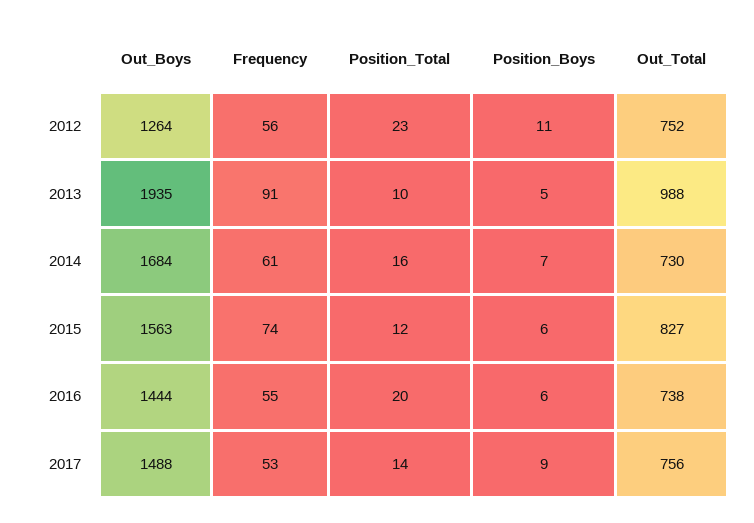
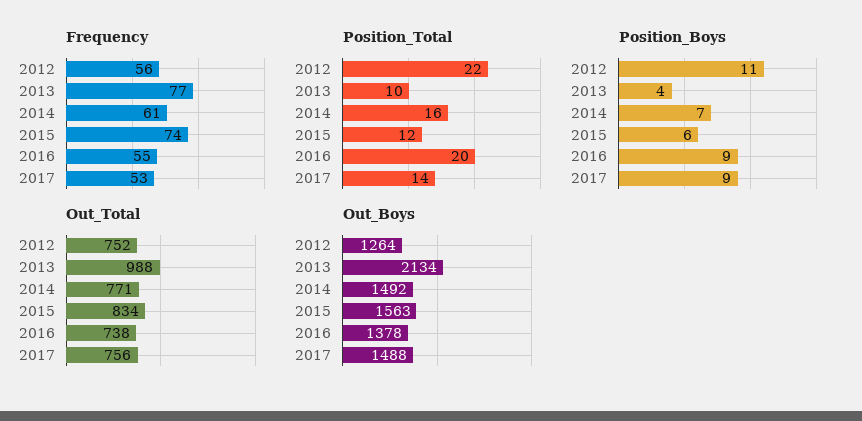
Position_Total, 2012: 23 -> 22
Out_Boys, 2013: 1935 -> 2134
Frequency, 2013: 91 -> 77
Position_Boys, 2013: 5 -> 4
Out_Boys, 2014: 1684 -> 1492
Out_Total, 2014: 730 -> 771
Out_Total, 2015: 827 -> 834
Out_Boys, 2016: 1444 -> 1378
Position_Boys, 2016: 6 -> 9

